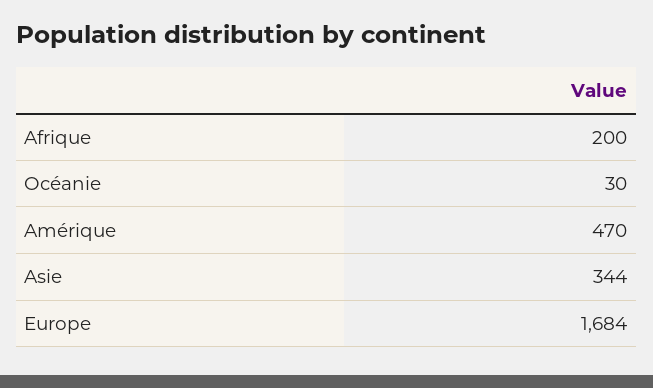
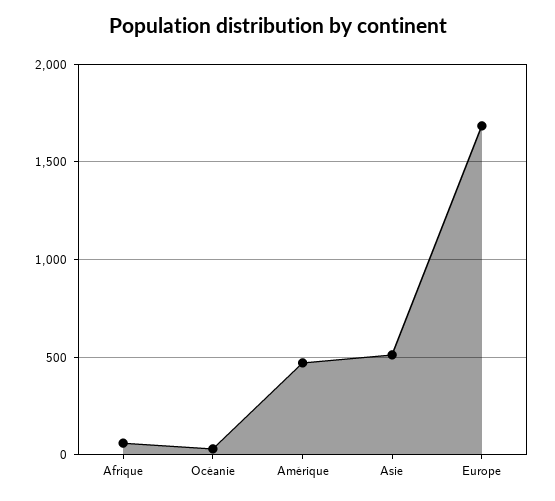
Afrique: 200 -> 50
Asie: 344 -> 500

